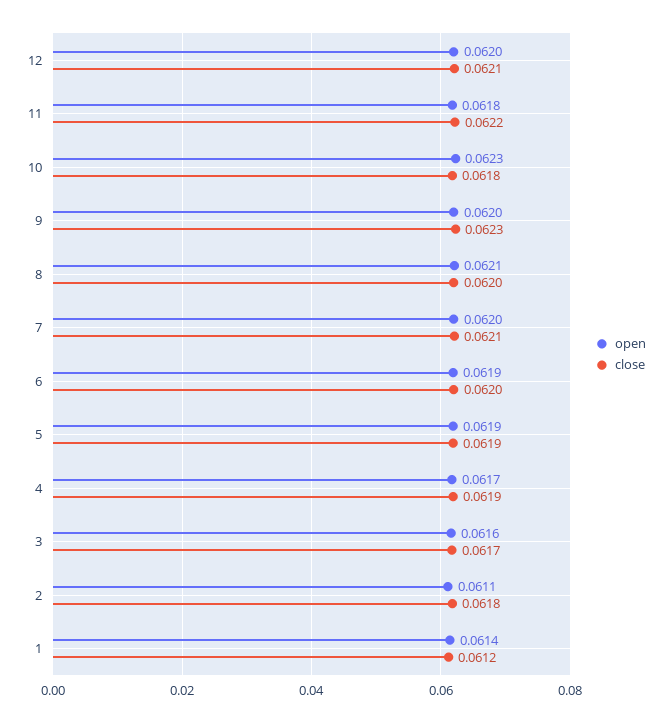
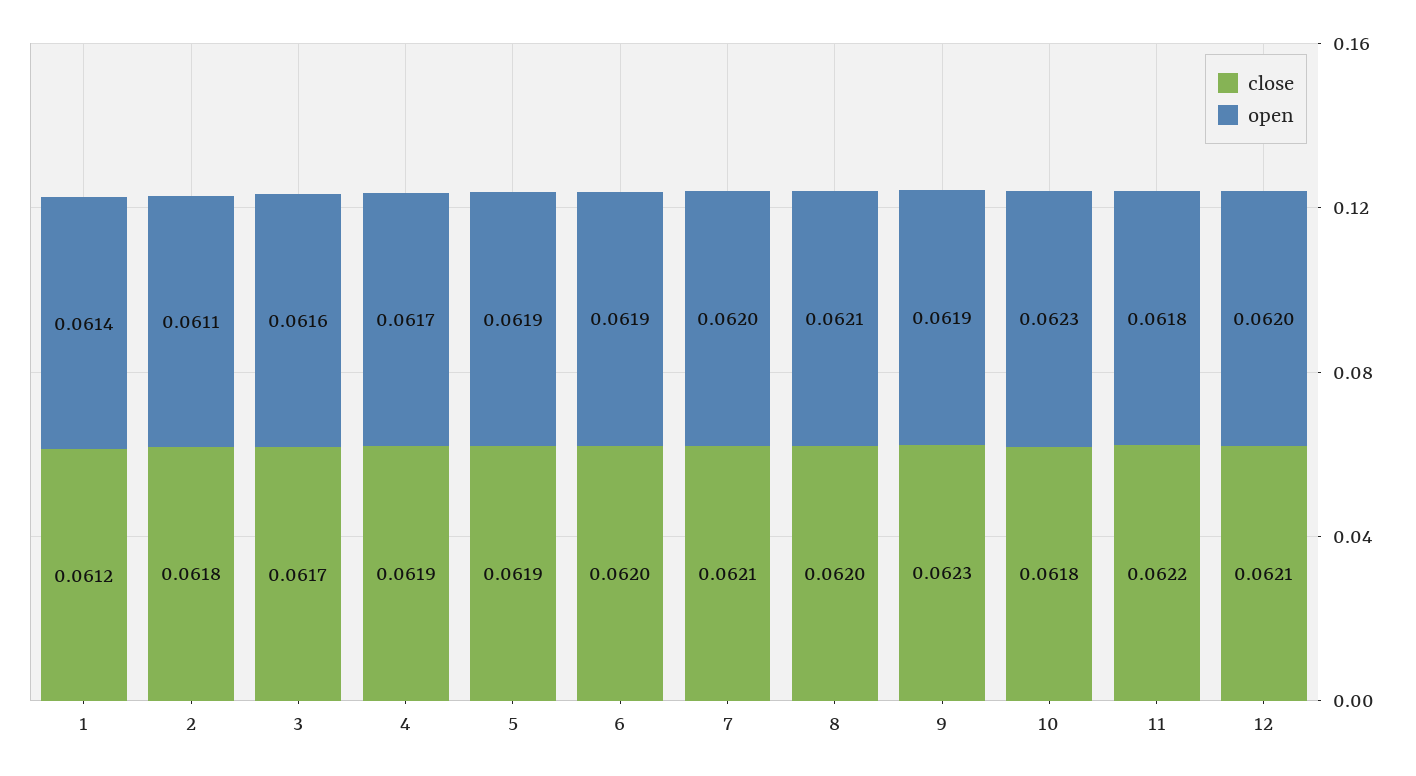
open, 9: 0.062 -> 0.0619

